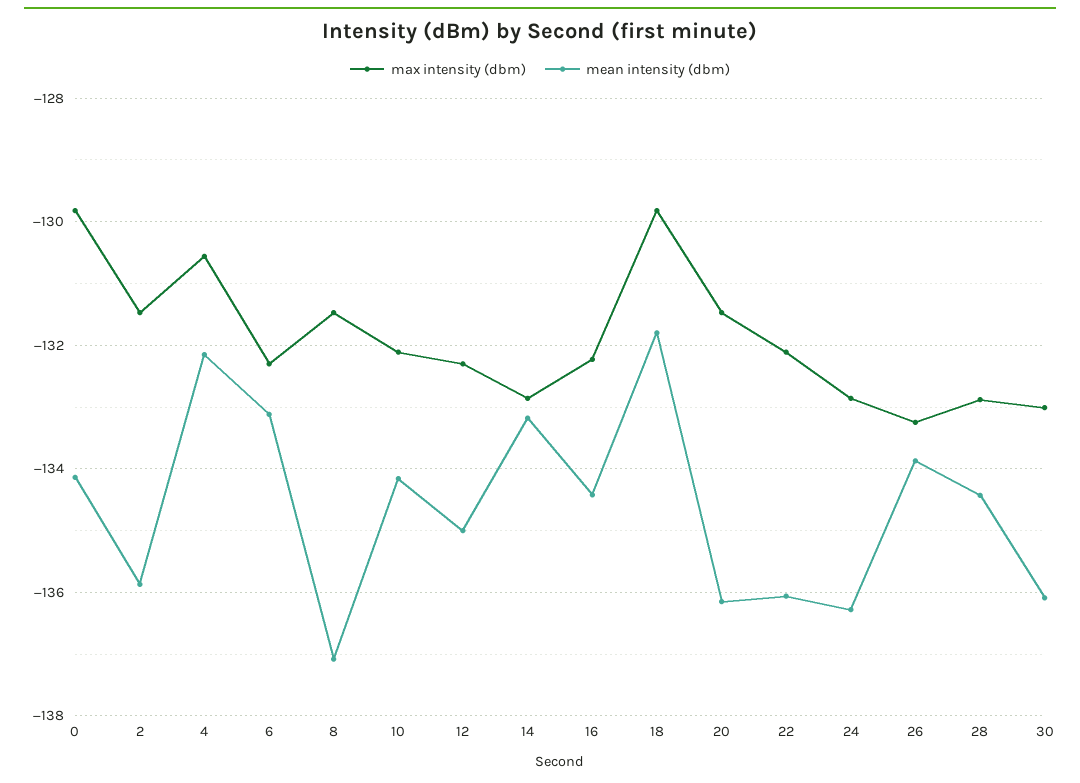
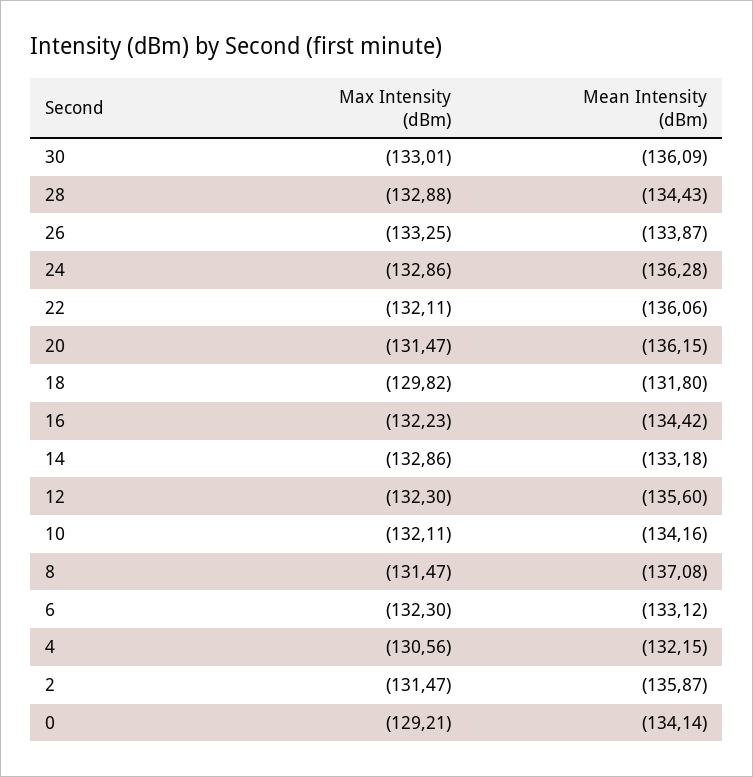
max intensity (dbm), 0: -129.8 -> -129.21
mean intensity (dbm), 12: -135 -> -135.6

